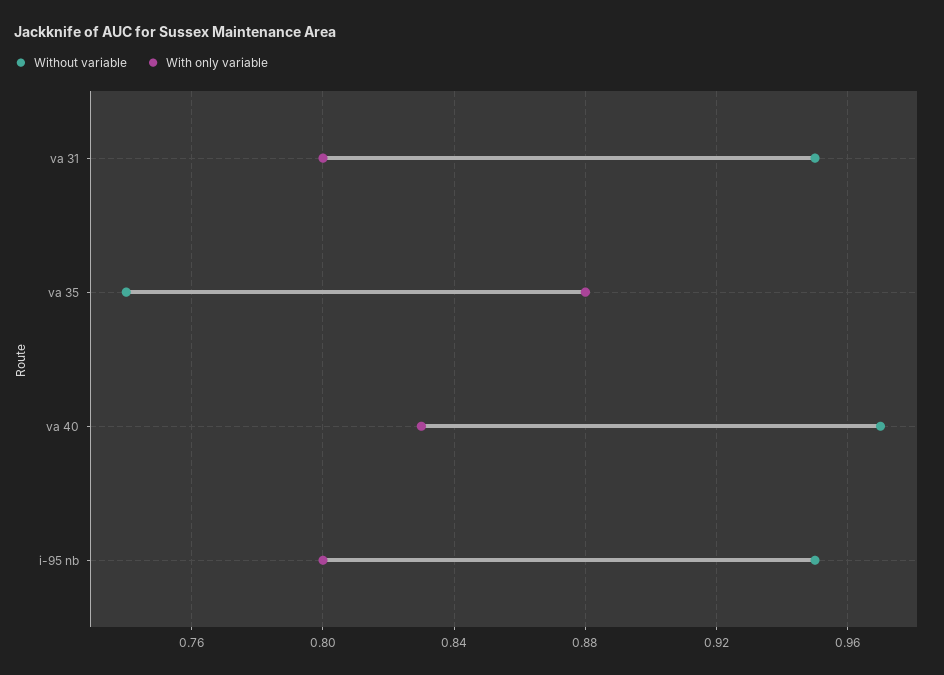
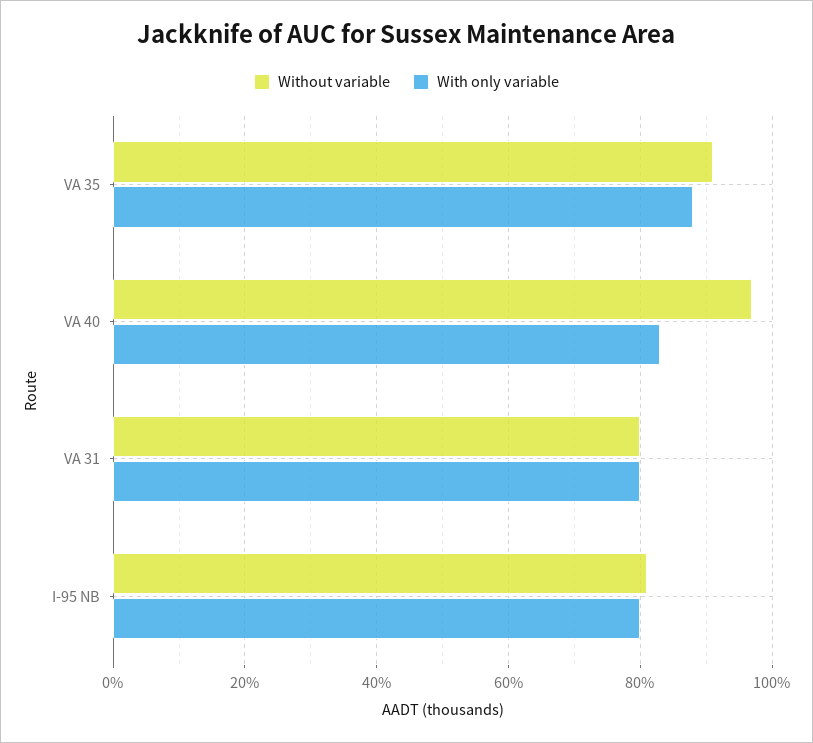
Without variable, va 31: 0.95 -> 0.8
Without variable, va 35: 0.74 -> 0.9
Without variable, i-95 nb: 0.95 -> 0.8

